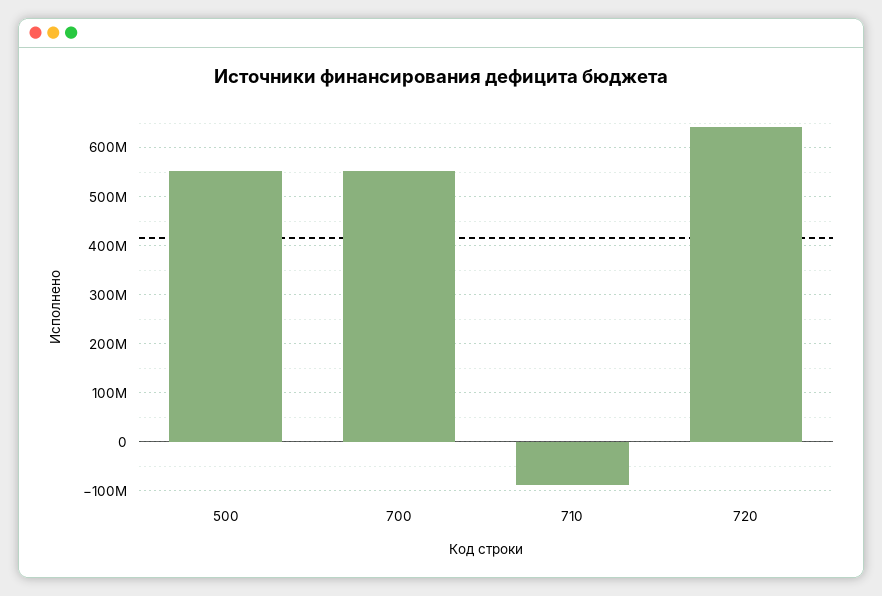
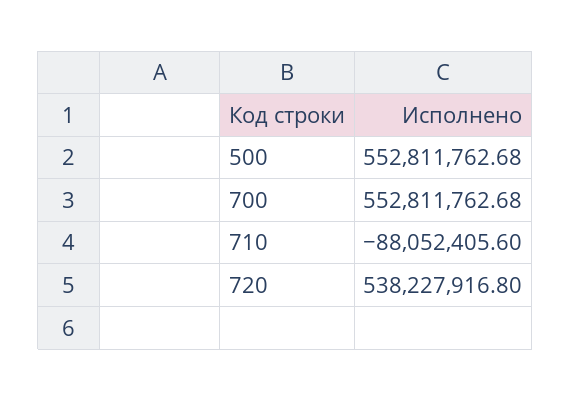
720: 640000000 -> 538227916.8

